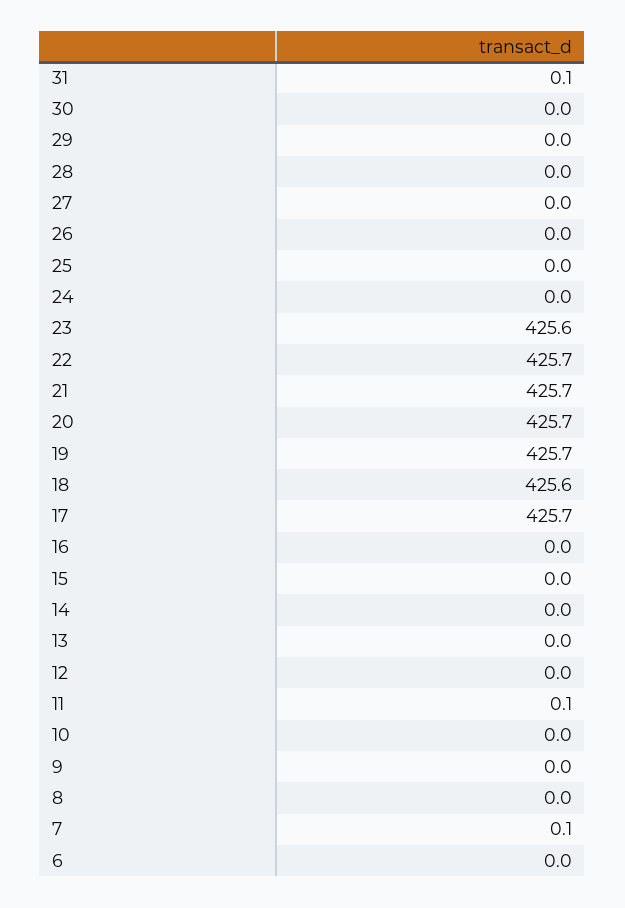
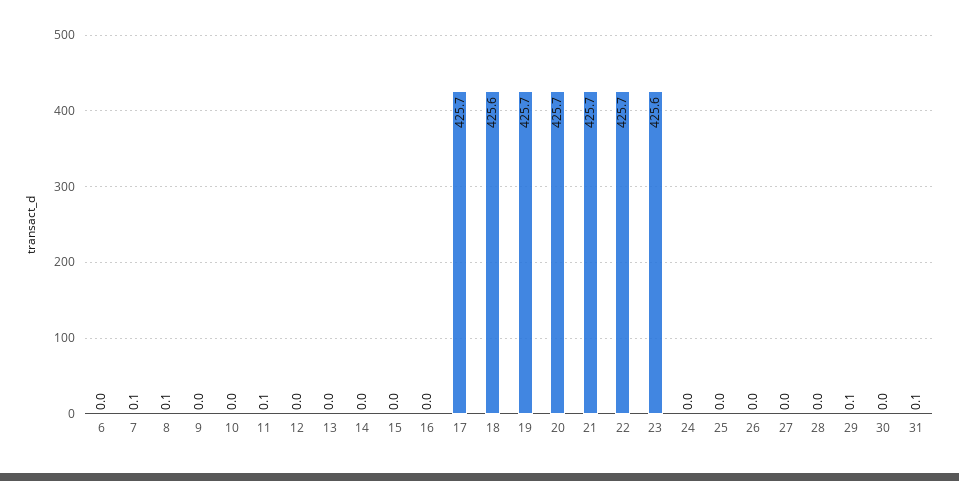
29: 0 -> 0.1
8: 0 -> 0.1

